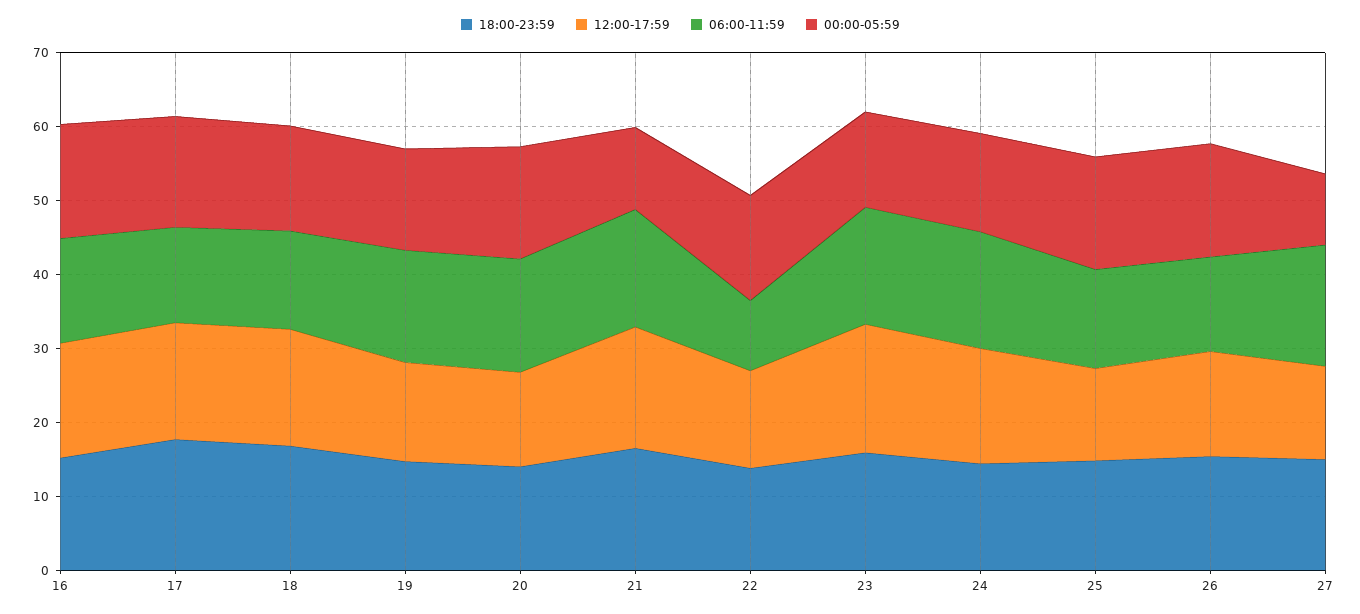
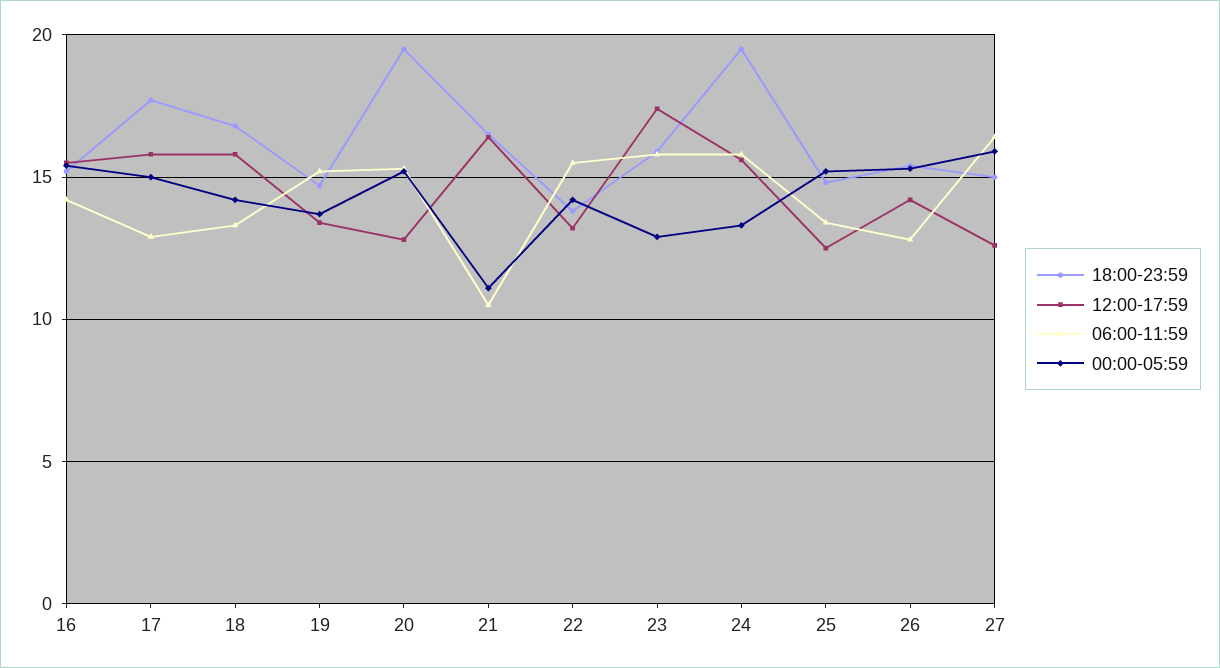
18:00-23:59, 20: 14 -> 19.5
06:00-11:59, 21: 16 -> 10.5
06:00-11:59, 22: 10 -> 15.5
18:00-23:59, 24: 14 -> 19.5
00:00-05:59, 27: 10 -> 16

